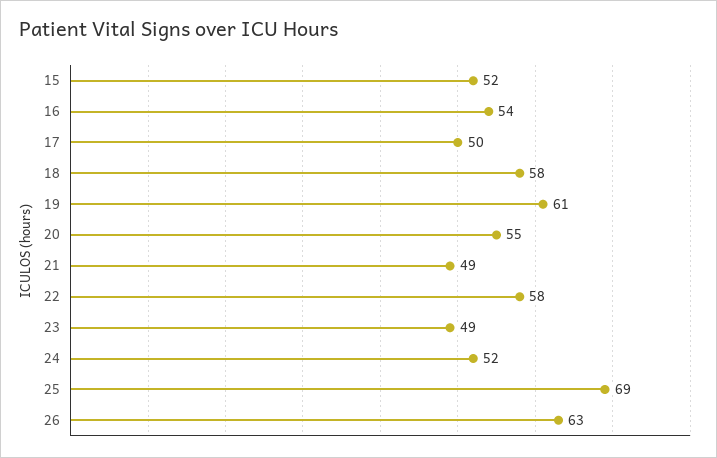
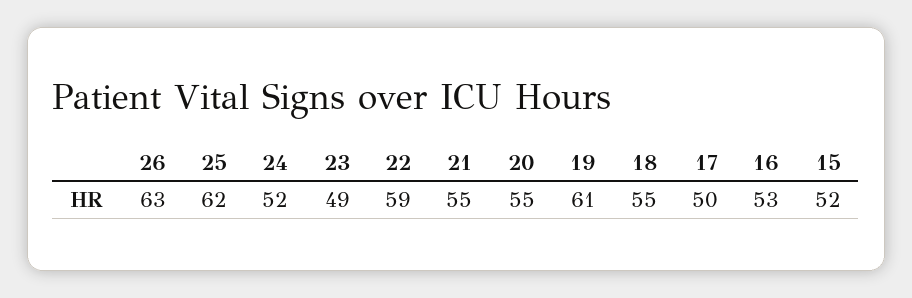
16: 54 -> 53
18: 58 -> 55
21: 49 -> 55
22: 58 -> 59
25: 69 -> 62

